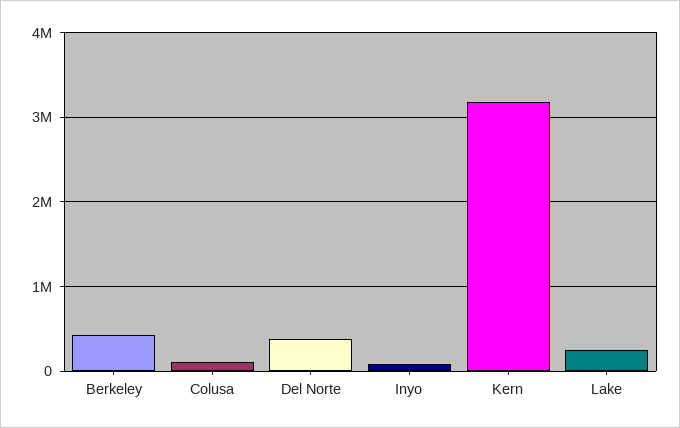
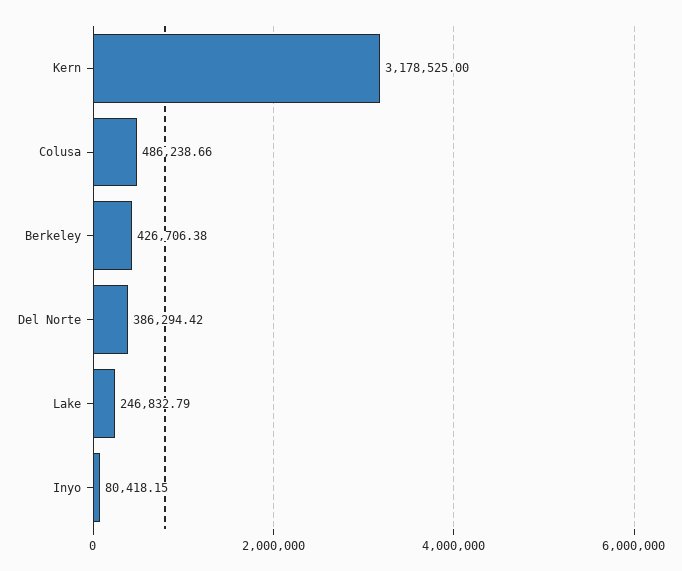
Colusa: 100000 -> 486238.66

